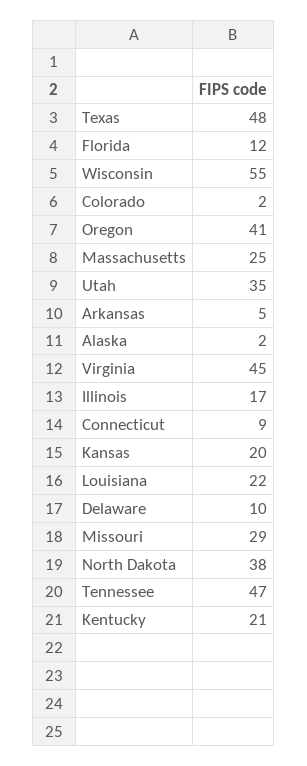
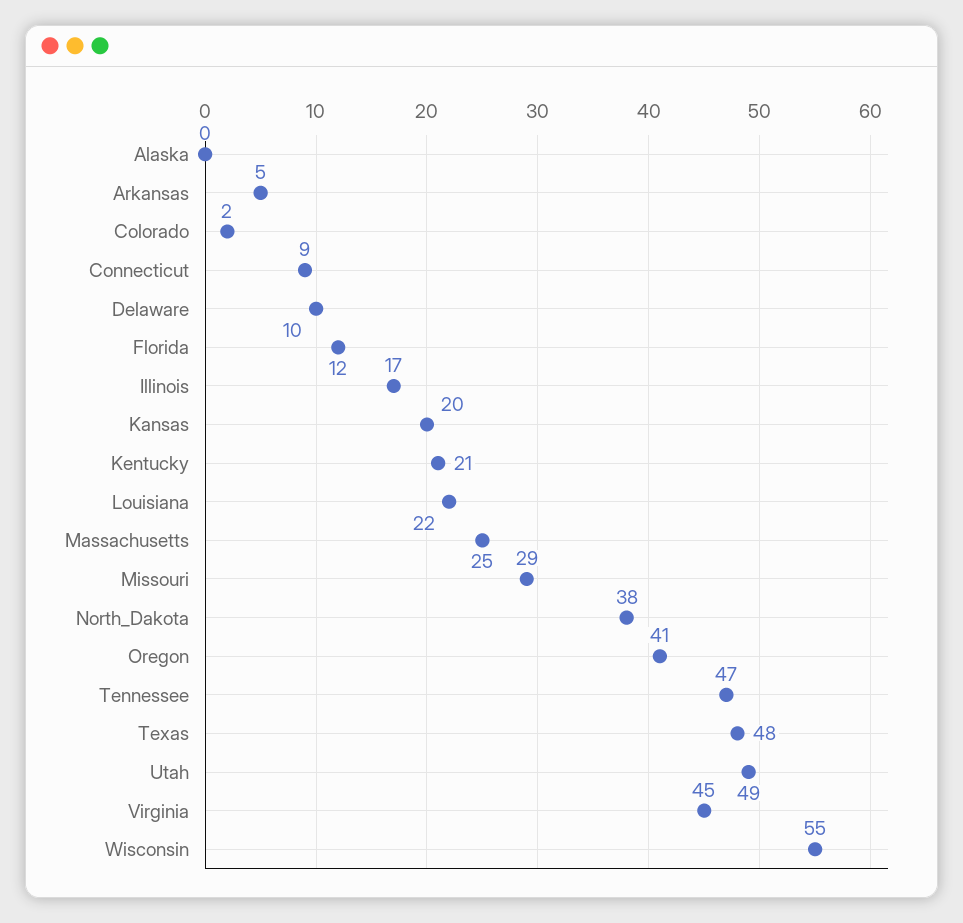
Utah: 35 -> 49
Alaska: 2 -> 0

